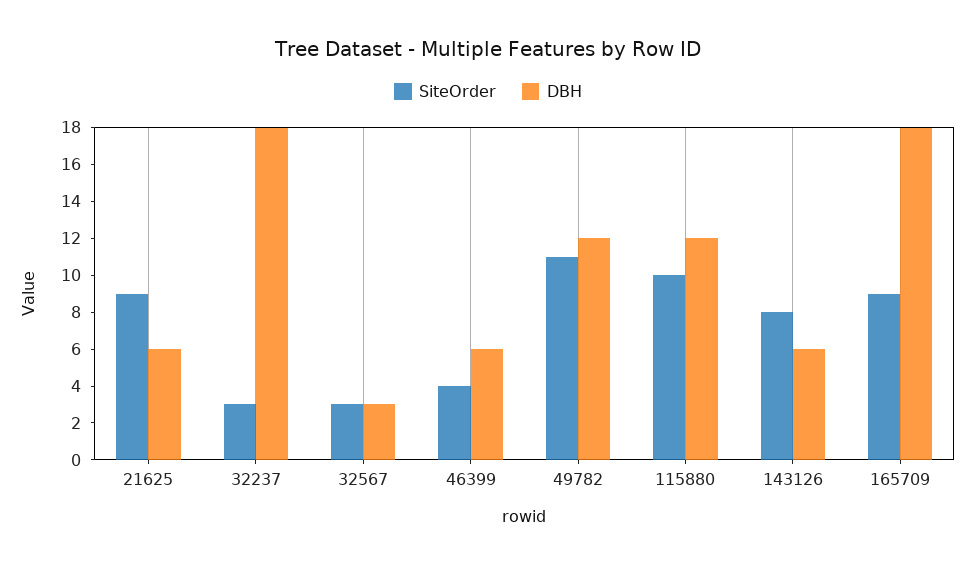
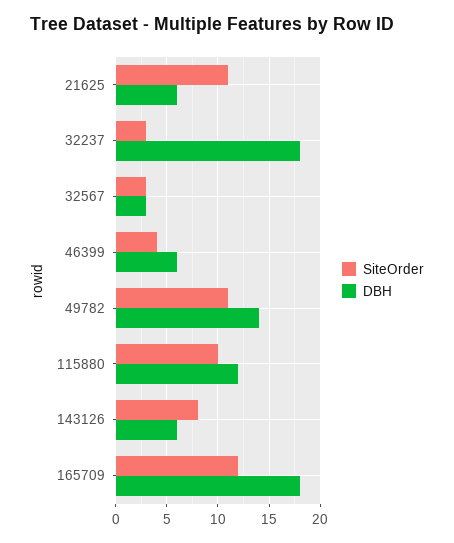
SiteOrder, 21625: 9 -> 11
DBH, 49782: 12 -> 14
SiteOrder, 165709: 9 -> 12

